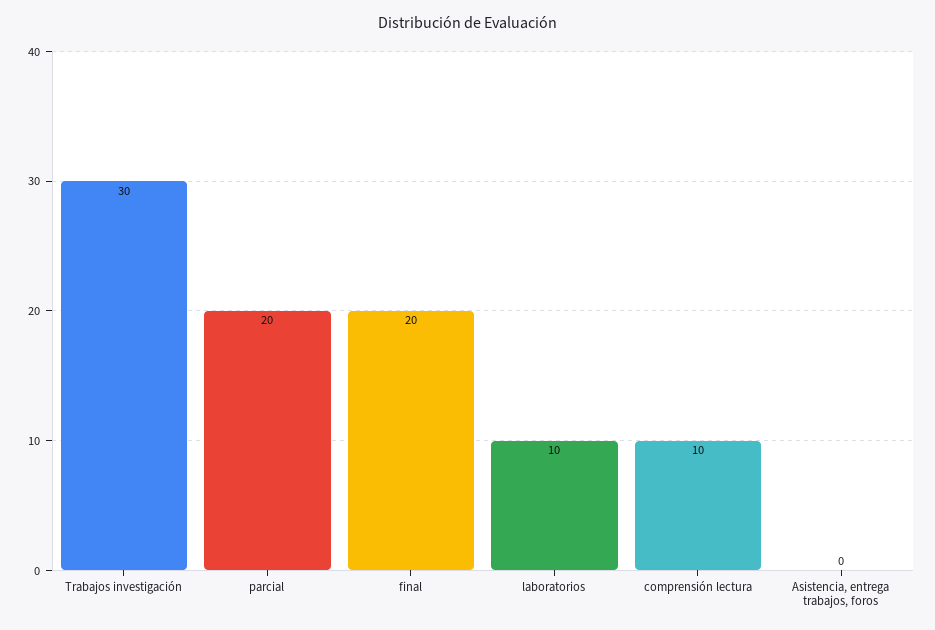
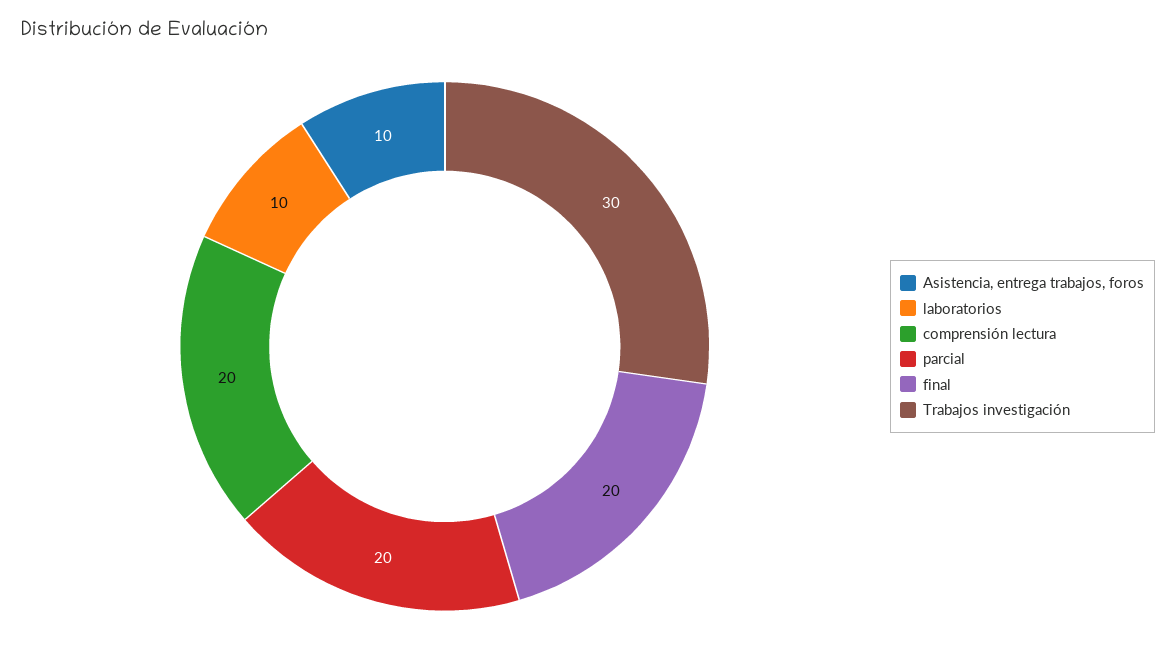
comprensión lectura: 10 -> 20
Asistencia, entrega trabajos, foros: 0 -> 10

